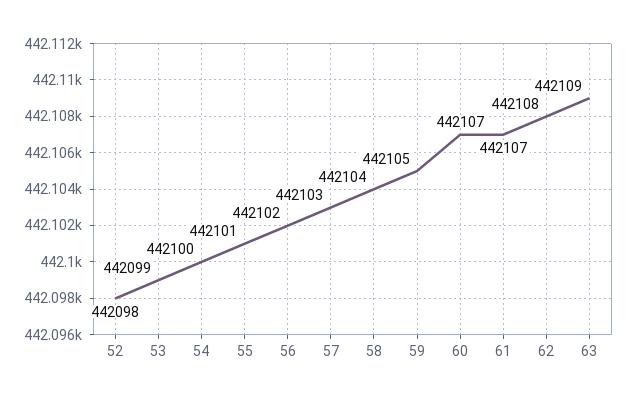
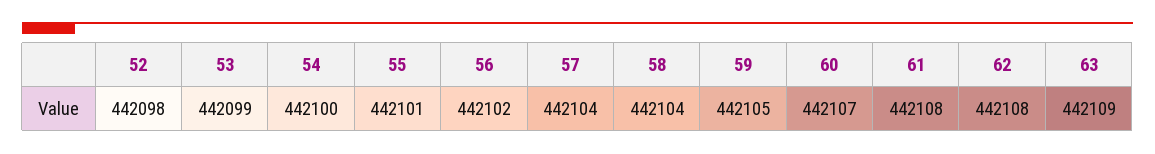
57: 442103 -> 442104
61: 442107 -> 442108

